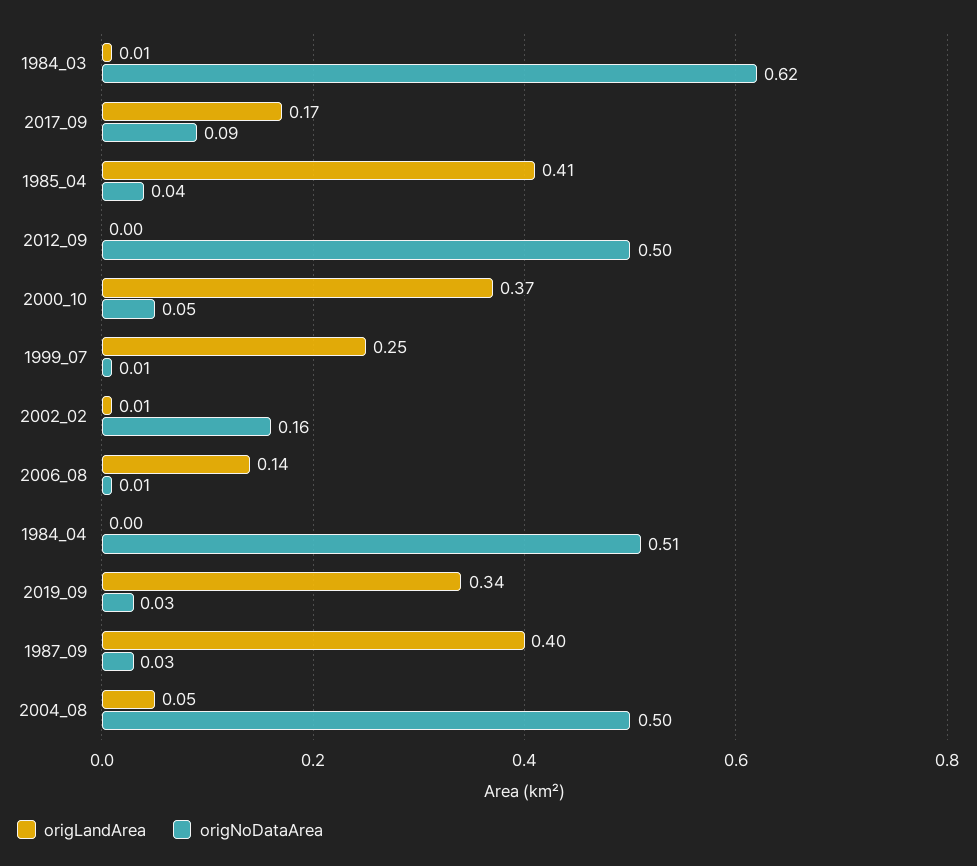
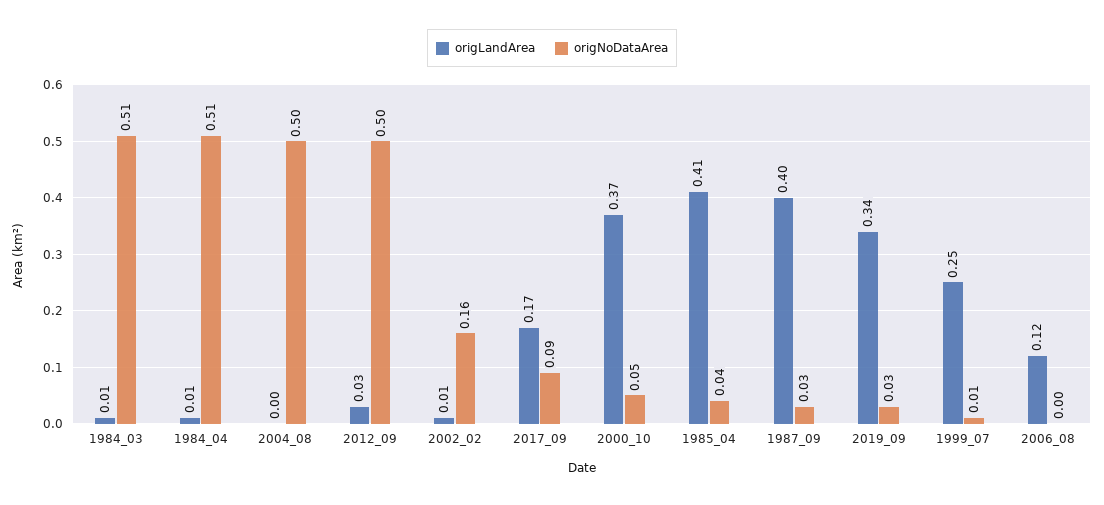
origNoDataArea, 1984_03: 0.62 -> 0.51
origLandArea, 2012_09: 0 -> 0.03
origLandArea, 2006_08: 0.14 -> 0.12
origNoDataArea, 2006_08: 0.01 -> 0
origLandArea, 1984_04: 0 -> 0.01
origLandArea, 2004_08: 0.05 -> 0

